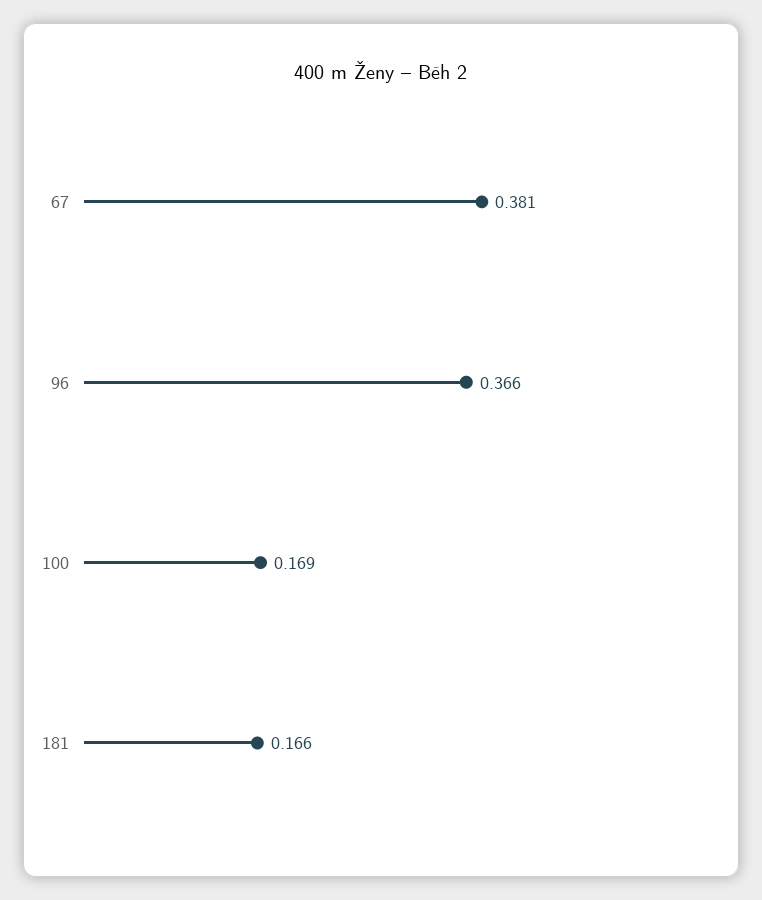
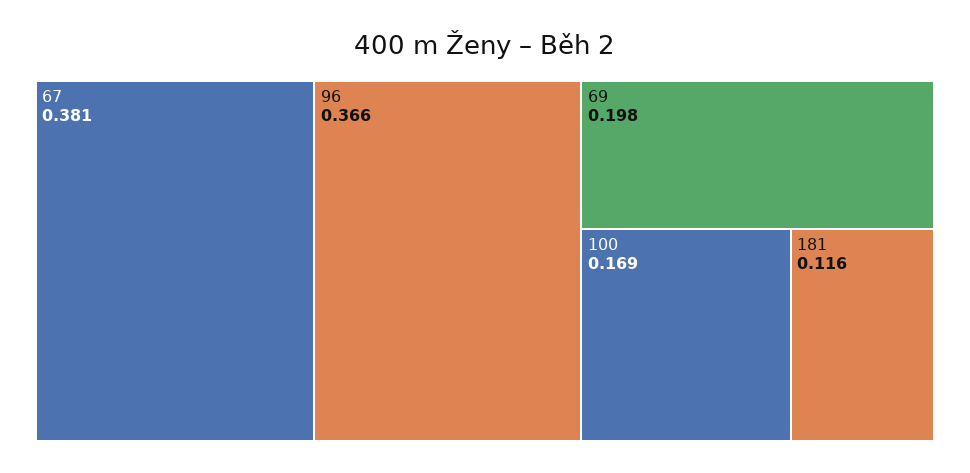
181: 0.166 -> 0.116
69: none -> 0.198

